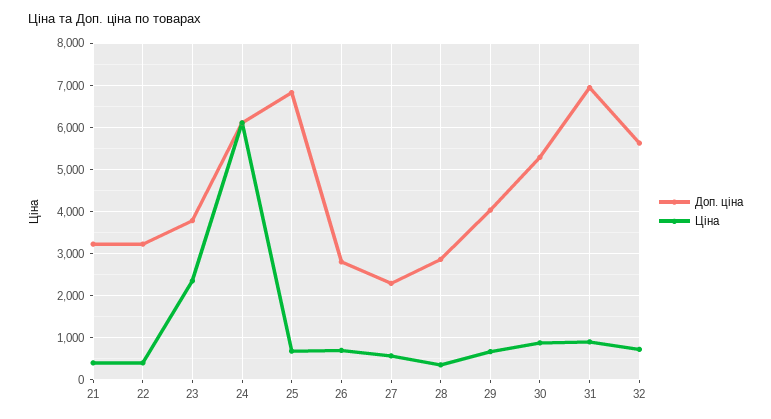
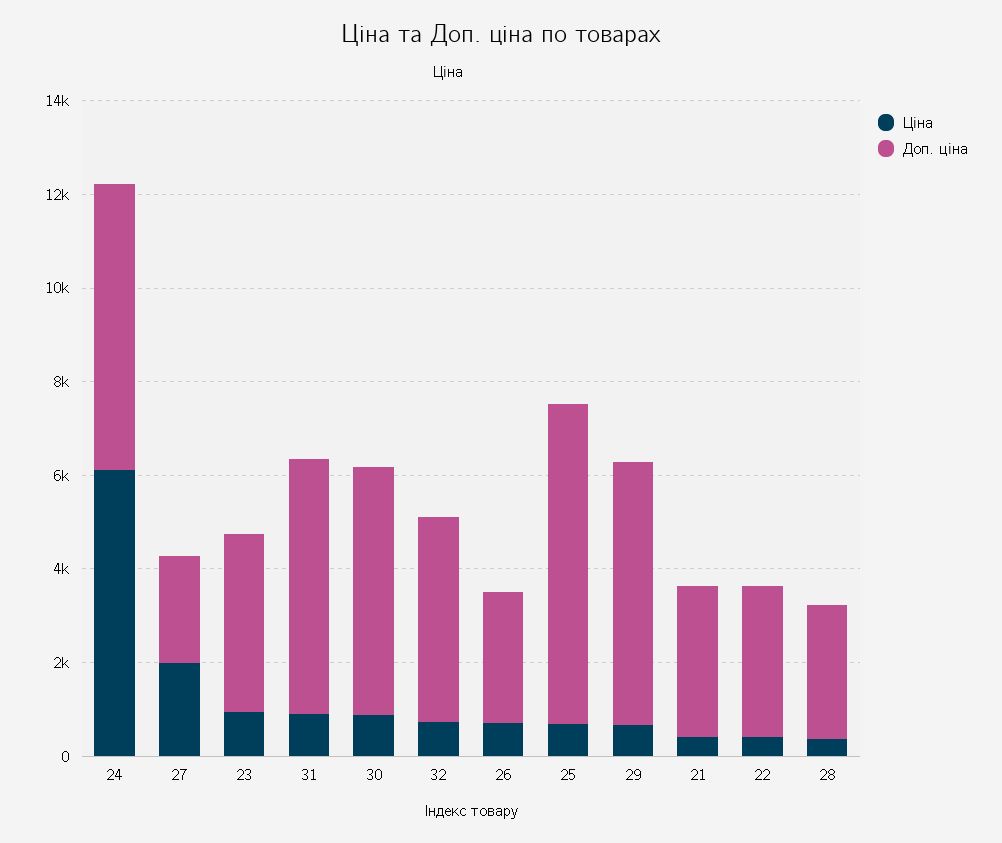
Ціна, 23: 2400 -> 1000
Ціна, 27: 600 -> 2000
Доп. ціна, 29: 4000 -> 5500
Доп. ціна, 31: 7000 -> 5500
Доп. ціна, 32: 5600 -> 4500

